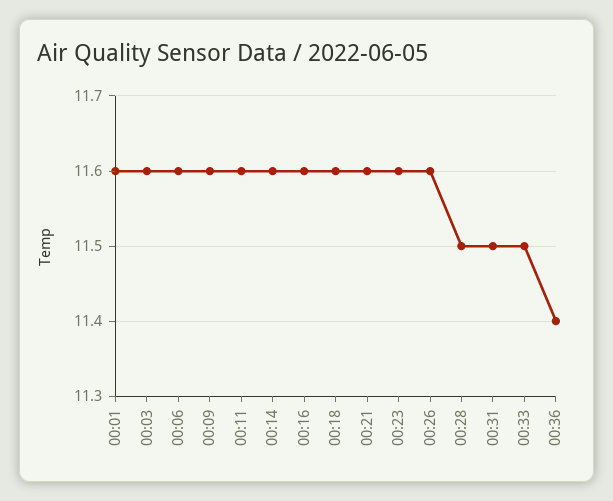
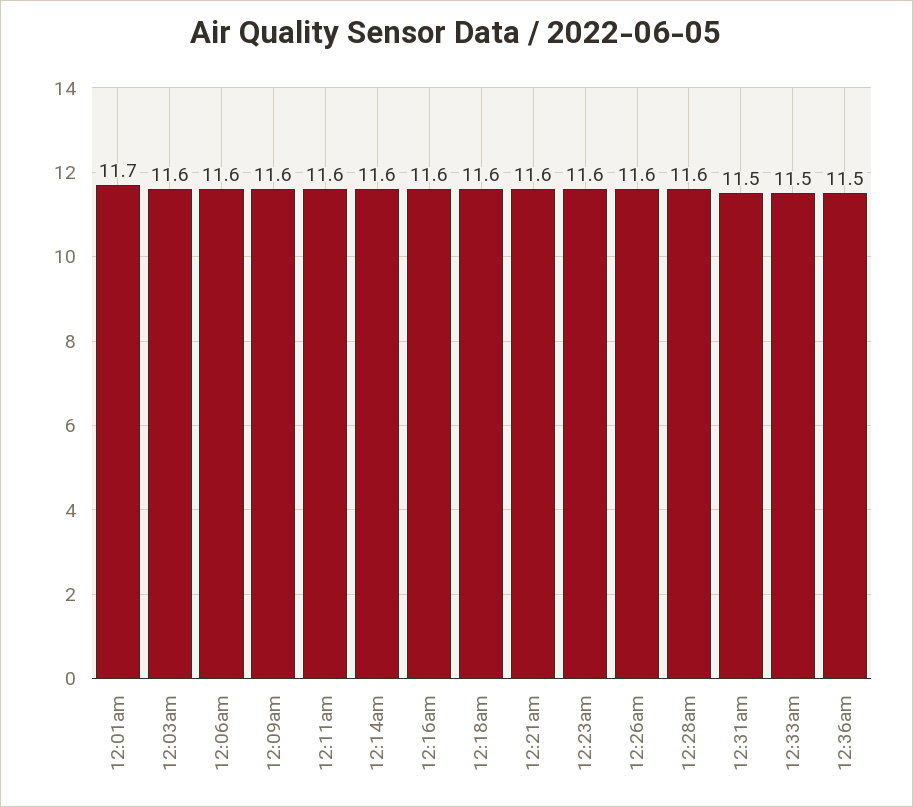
00:01: 11.6 -> 11.7
00:28: 11.5 -> 11.6
00:36: 11.4 -> 11.5

